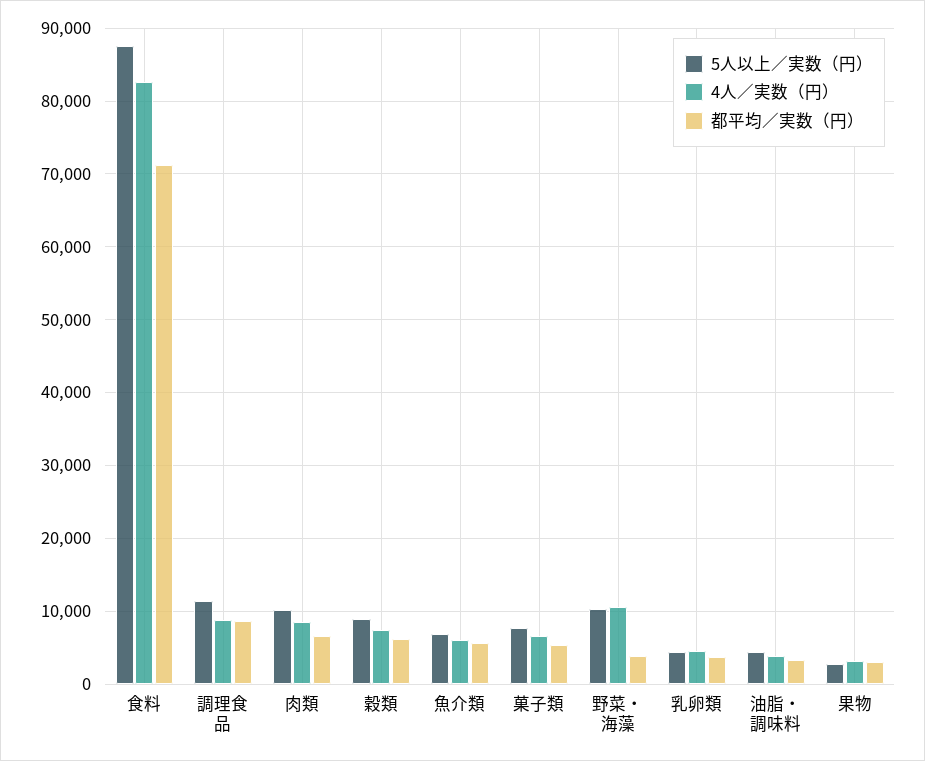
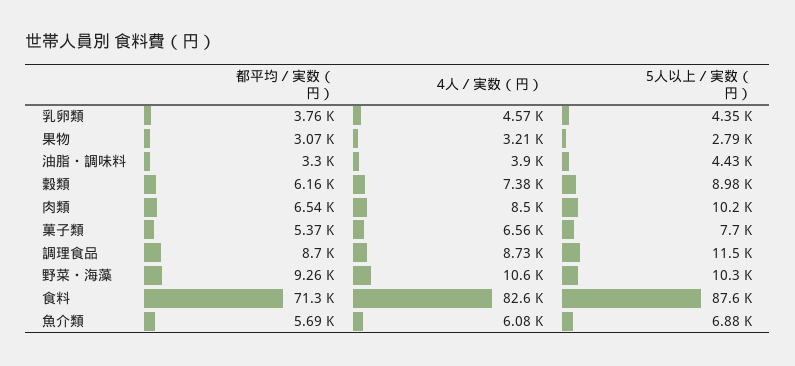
都平均／実数（円）, 野菜・海藻: 4000 -> 9260

